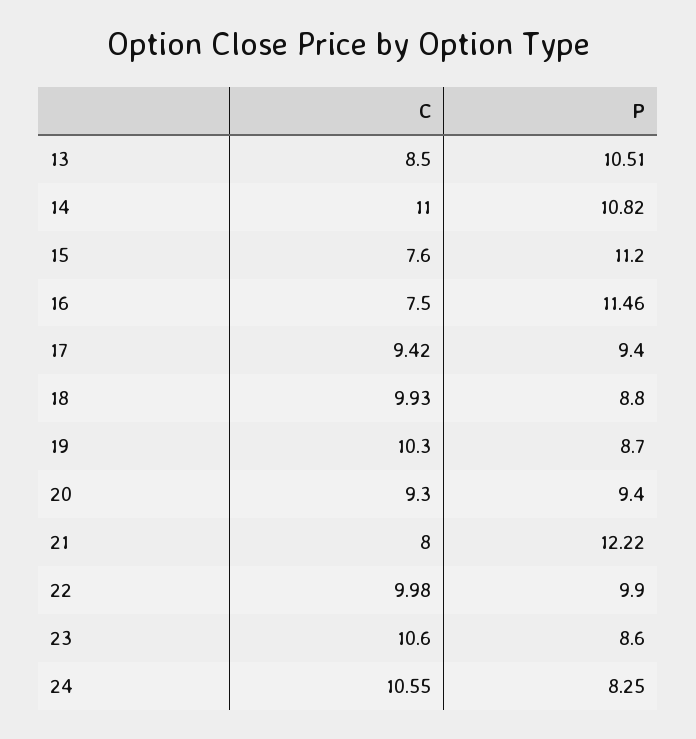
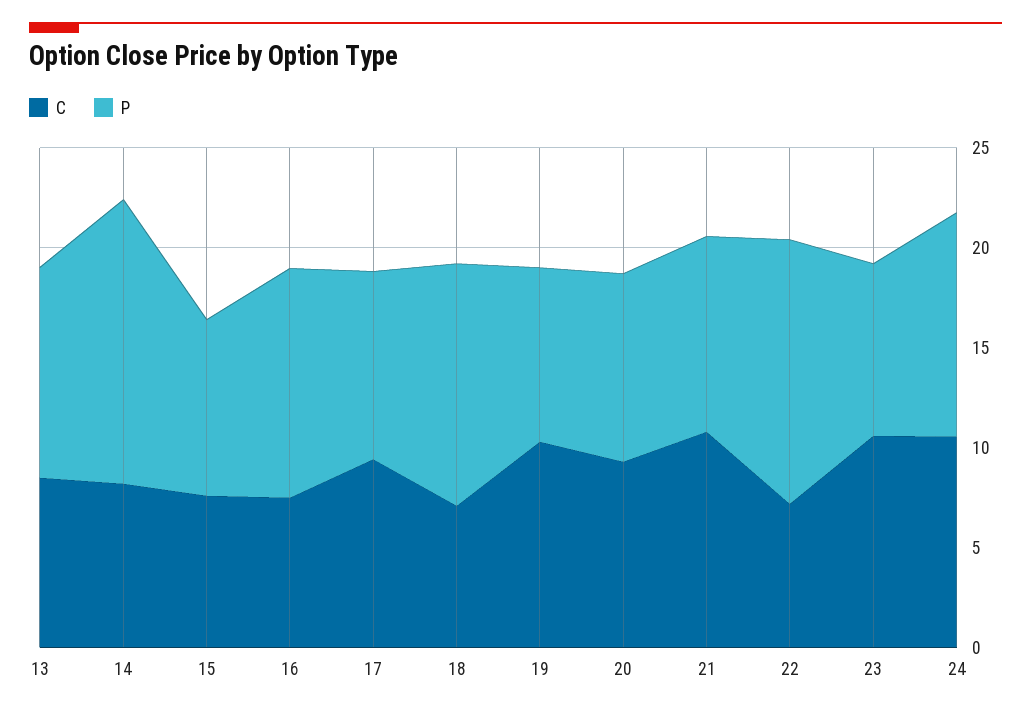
C, 14: 11 -> 8
P, 14: 10.82 -> 14
P, 15: 11.2 -> 9
C, 18: 9.93 -> 7
P, 18: 8.8 -> 12
C, 21: 8 -> 11
P, 21: 12.22 -> 10
C, 22: 9.98 -> 7
P, 22: 9.9 -> 13
P, 24: 8.25 -> 11

